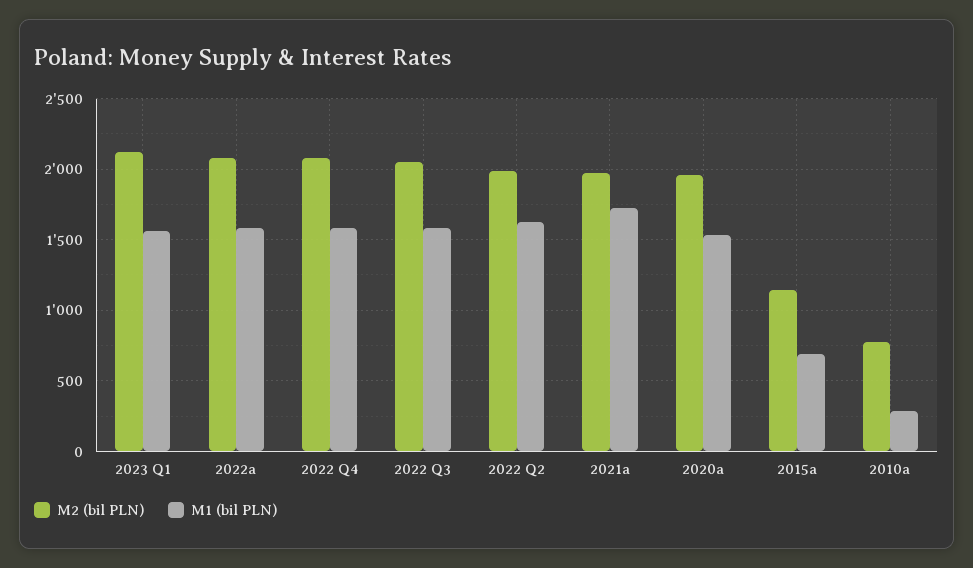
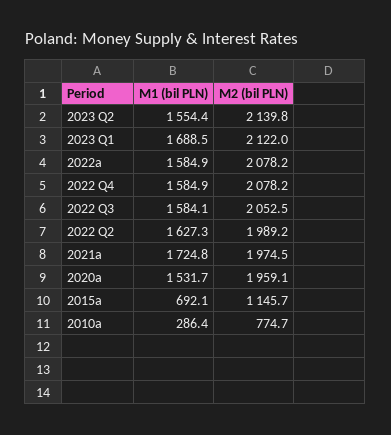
M1 (bil PLN), 2023 Q1: 1550 -> 1688.5
M1 (bil PLN), 2023 Q2: none -> 1554.4
M2 (bil PLN), 2023 Q2: none -> 2139.8

